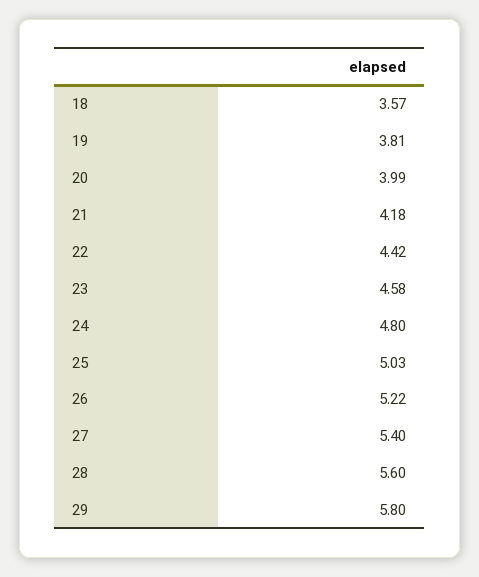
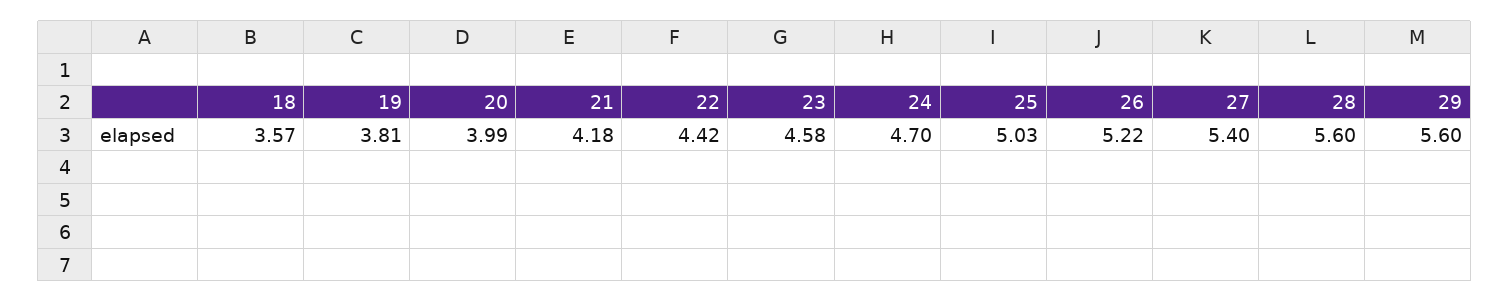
24: 4.8 -> 4.7
29: 5.8 -> 5.6

